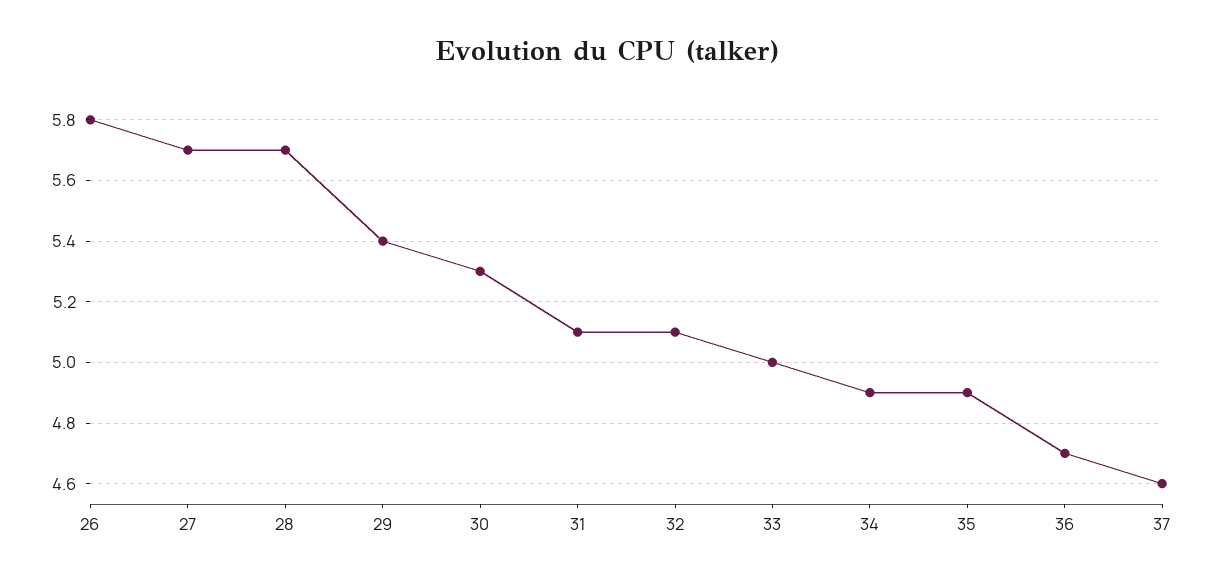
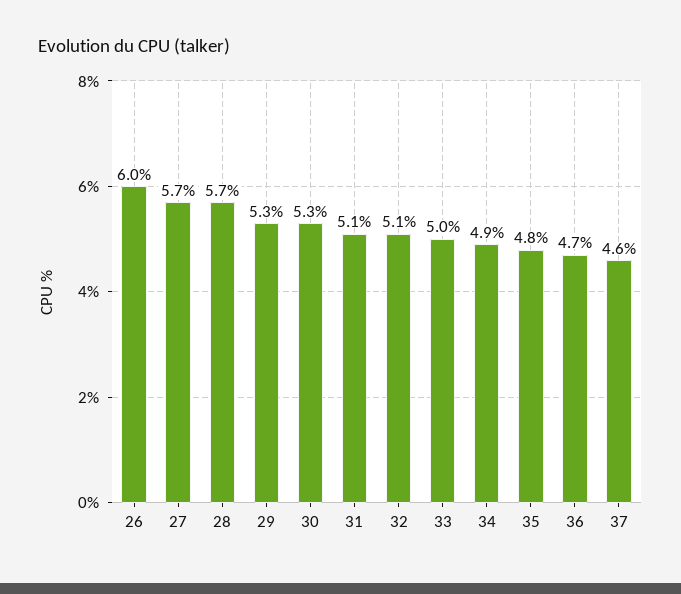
26: 5.8 -> 6
29: 5.4 -> 5.3
35: 4.9 -> 4.8

